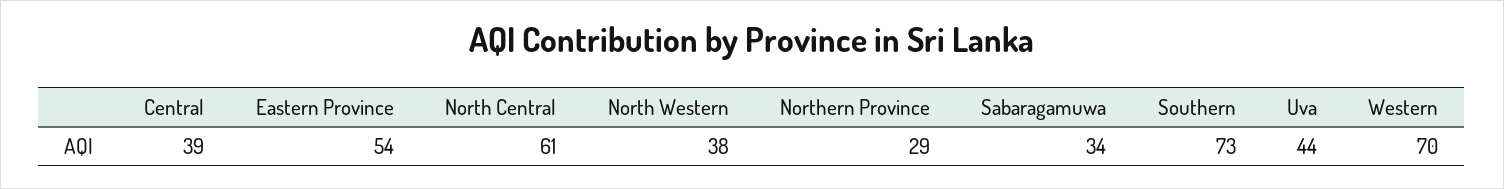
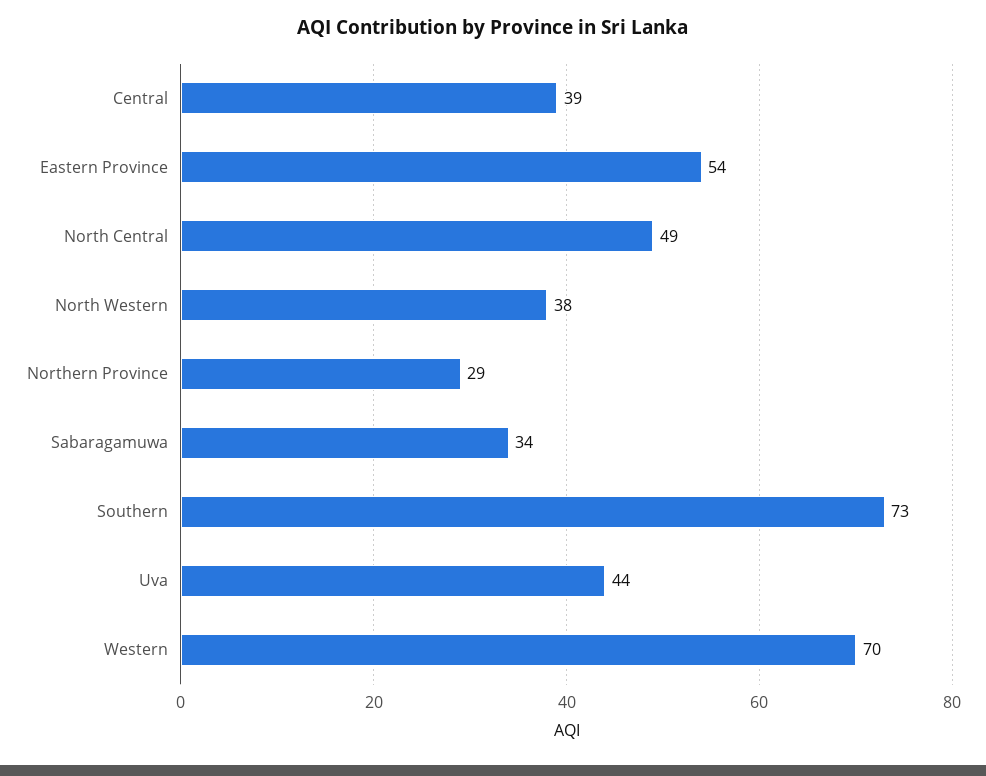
North Central: 61 -> 49

